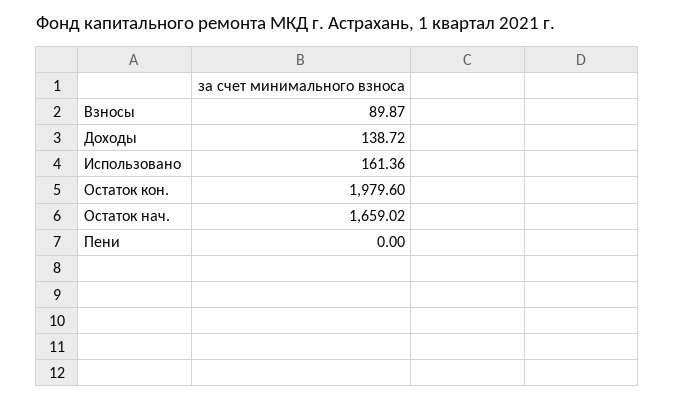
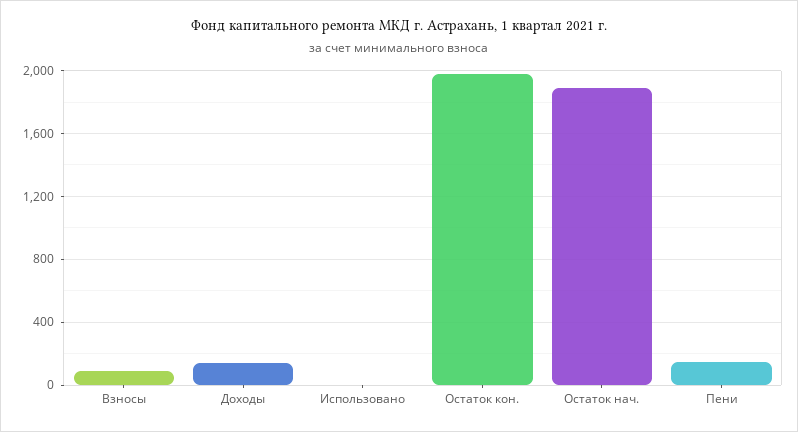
Использовано: 161.36 -> 0
Остаток нач.: 1659.02 -> 1900
Пени: 0 -> 150

